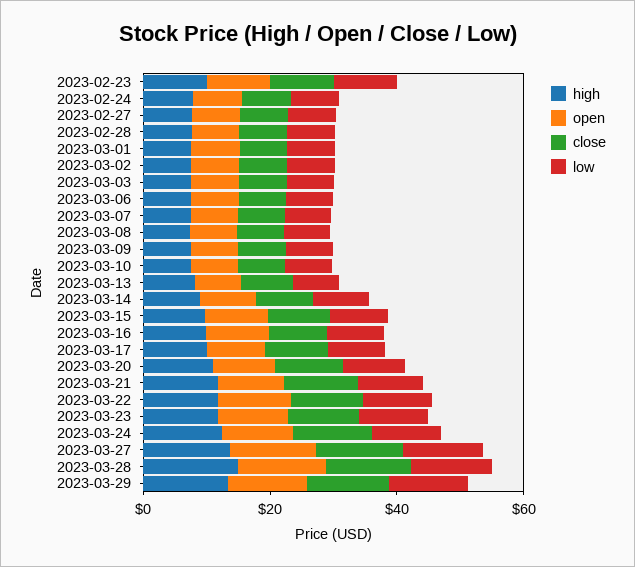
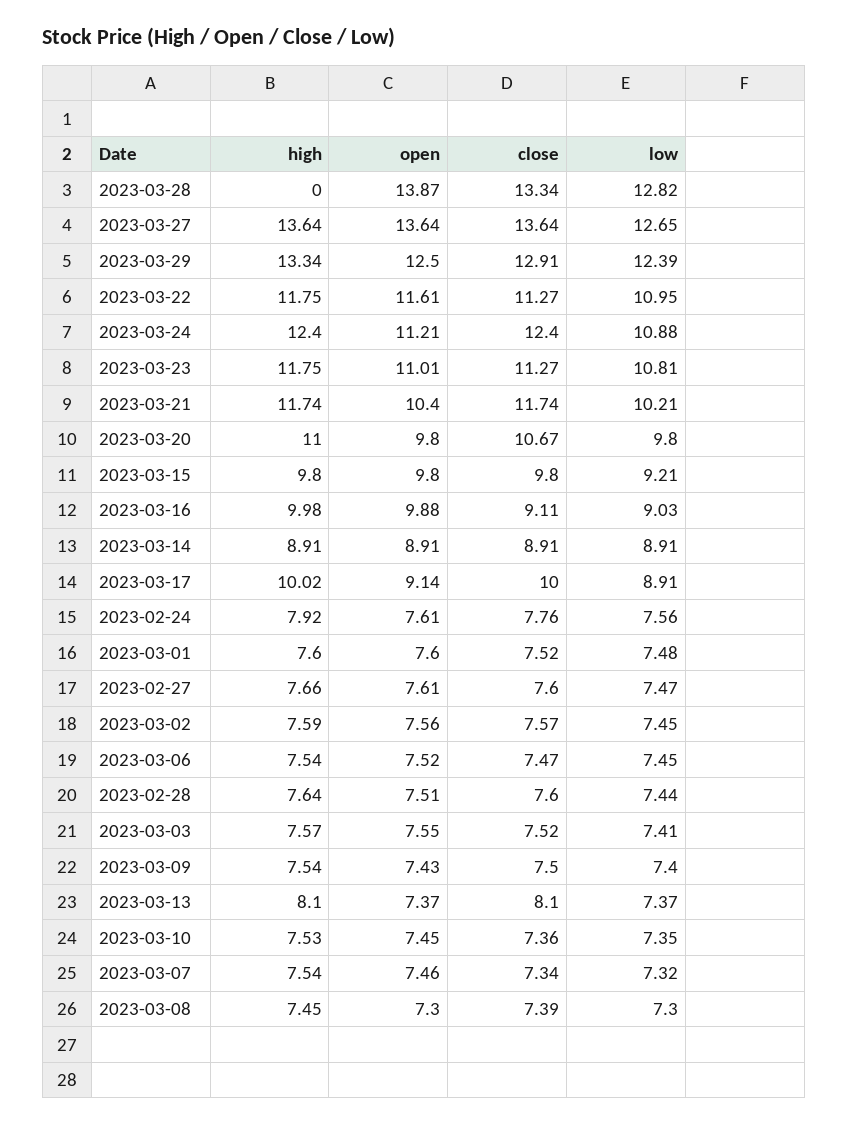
high, 2023-02-23: 10 -> none
open, 2023-02-23: 10 -> none
close, 2023-02-23: 10 -> none
low, 2023-02-23: 10 -> none
high, 2023-03-28: 15 -> 0

